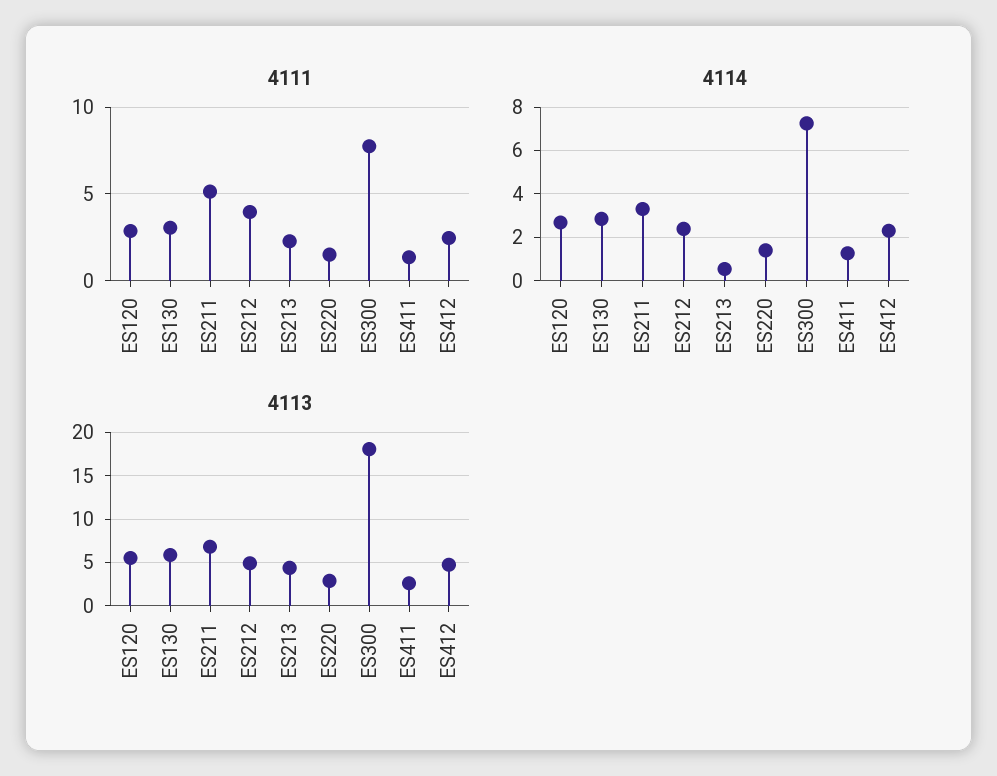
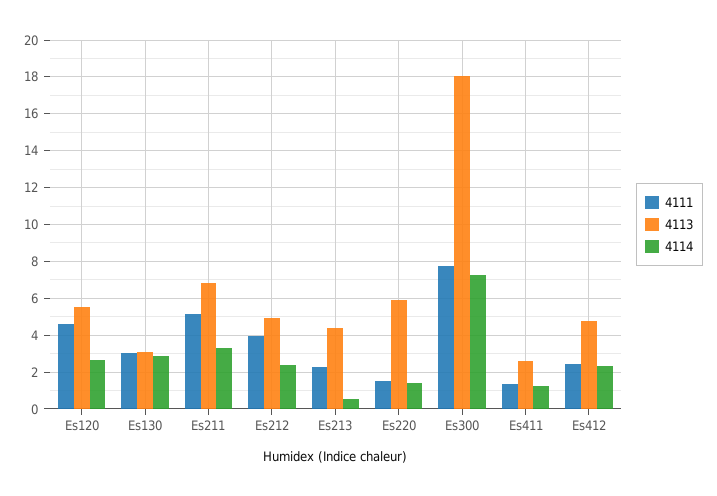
4111, ES120: 3 -> 4.5
4113, ES130: 6 -> 3
4113, ES220: 3 -> 6

